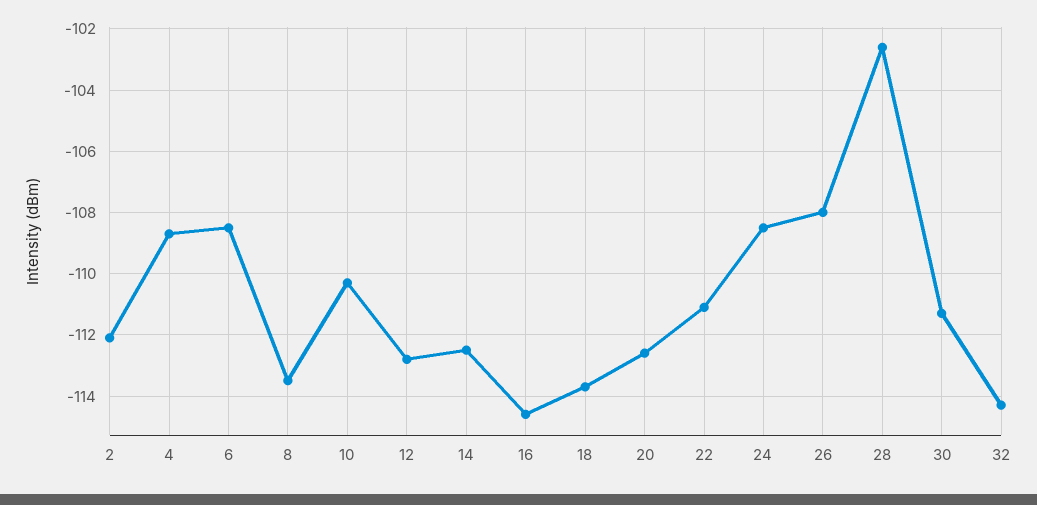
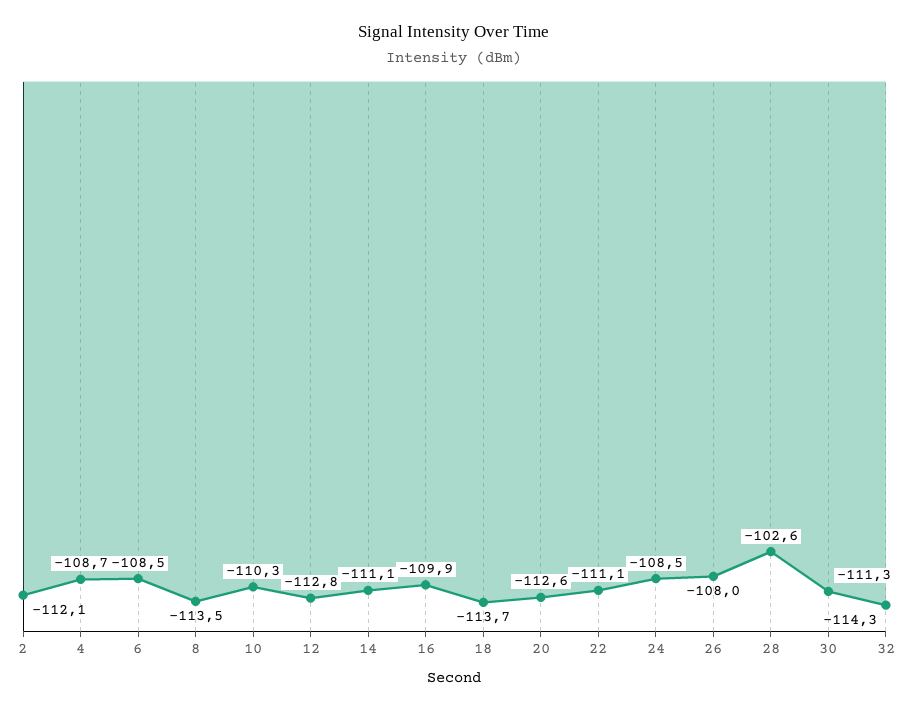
14: -112.5 -> -111.1
16: -114.5 -> -109.9

